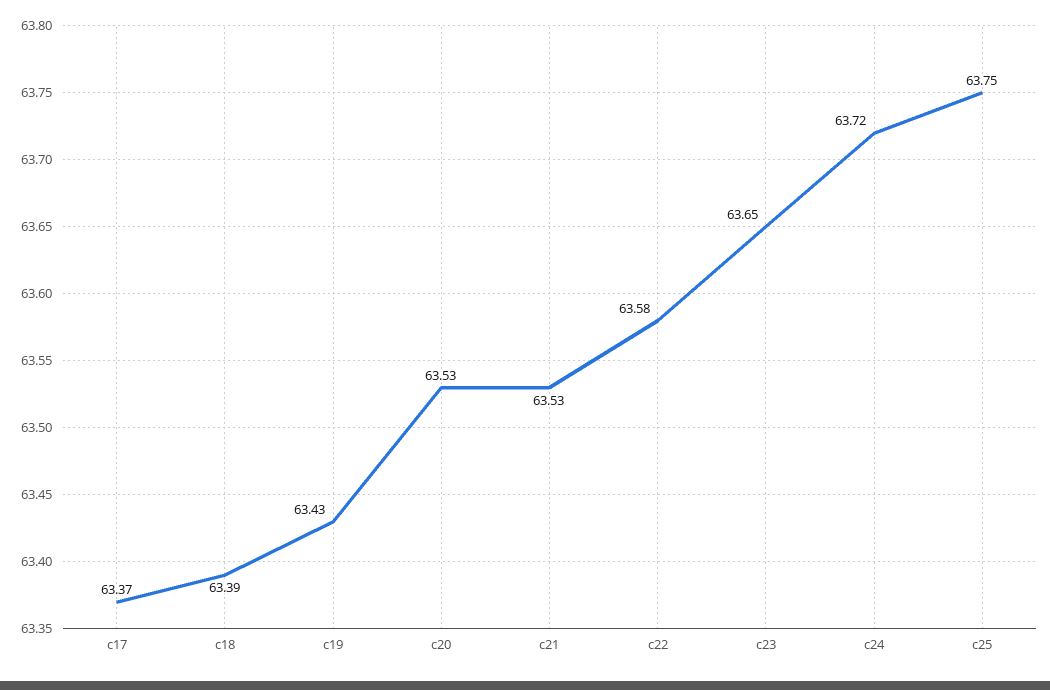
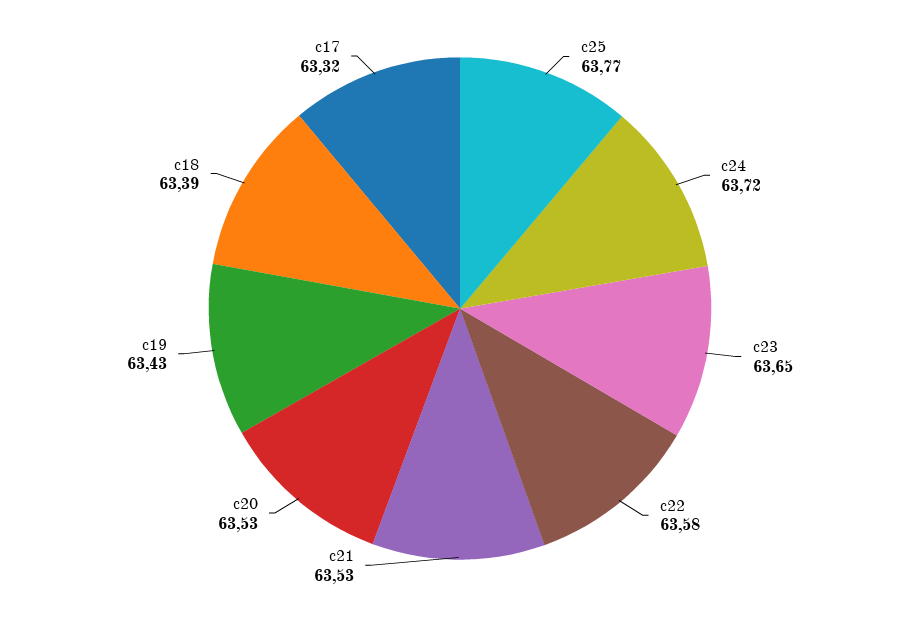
c17: 63.37 -> 63.32
c25: 63.75 -> 63.77

